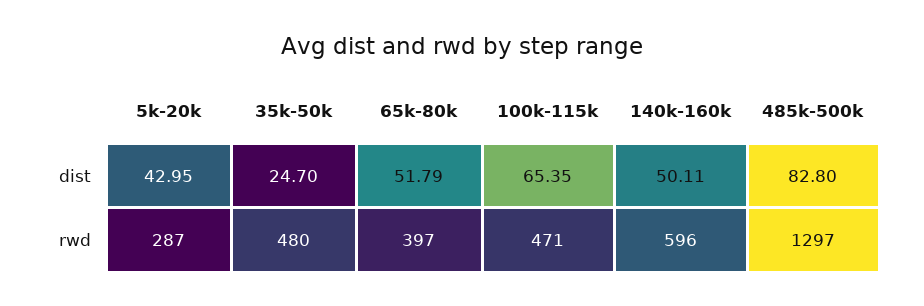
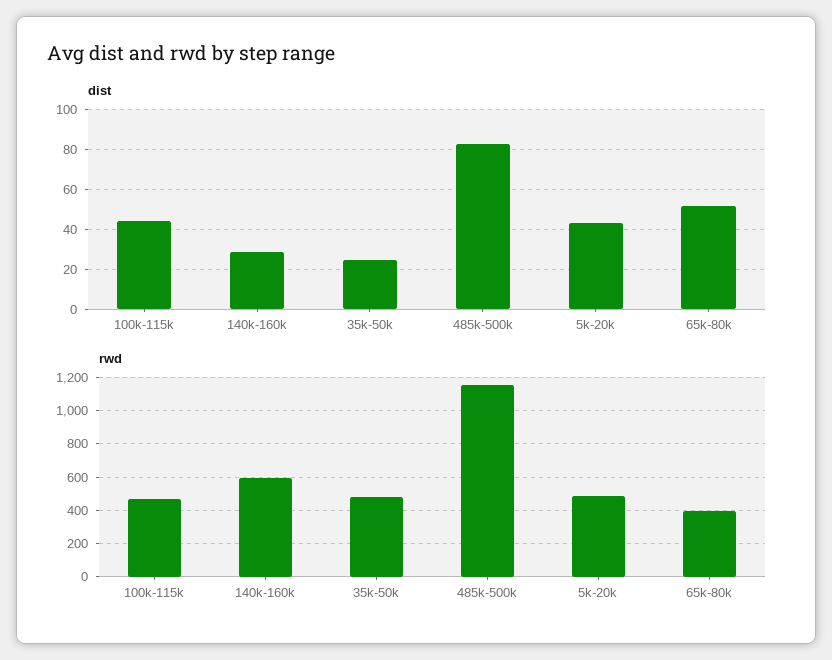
dist, 100k-115k: 65.35 -> 45
dist, 140k-160k: 50.11 -> 30
rwd, 5k-20k: 287 -> 500
rwd, 485k-500k: 1297 -> 1150

